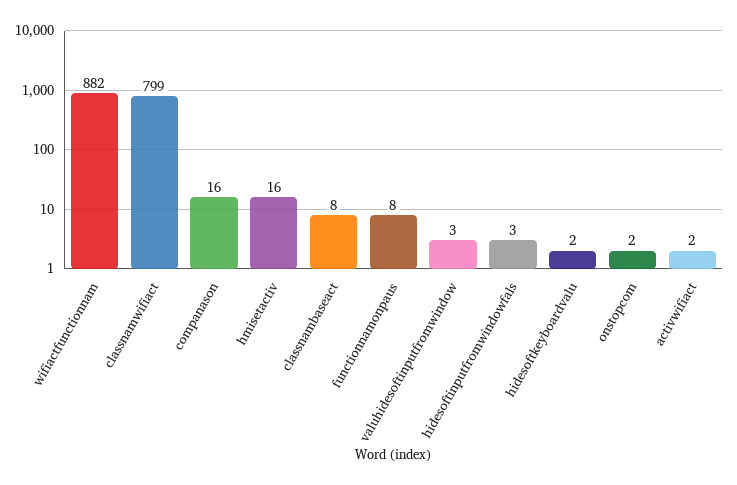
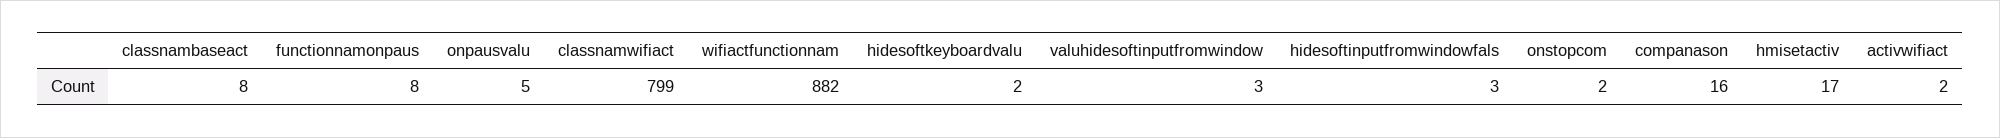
hmisetactiv: 16 -> 17
onpausvalu: none -> 5

